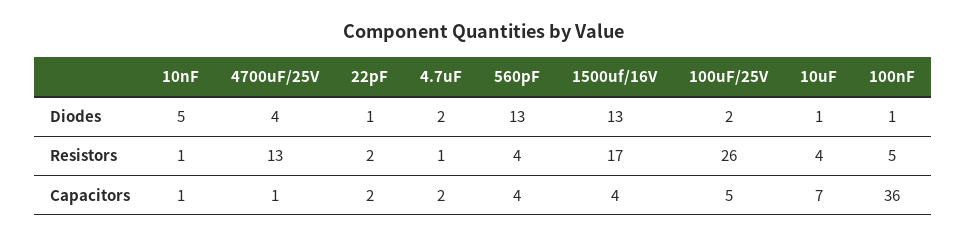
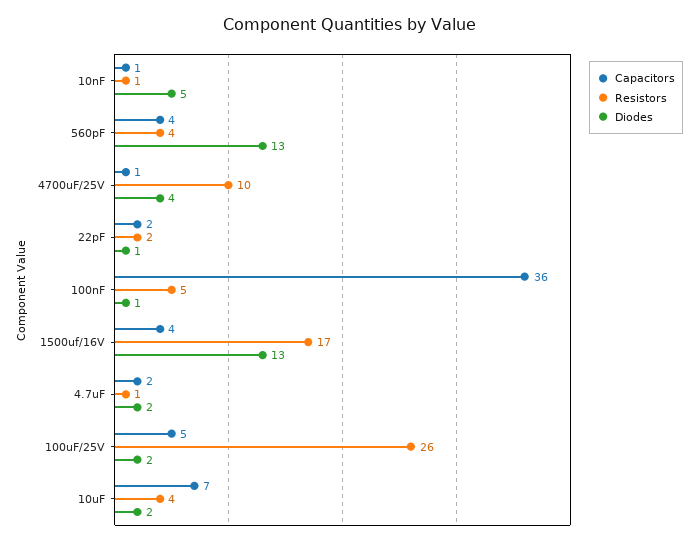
Diodes, 10uF: 1 -> 2
Resistors, 4700uF/25V: 13 -> 10

